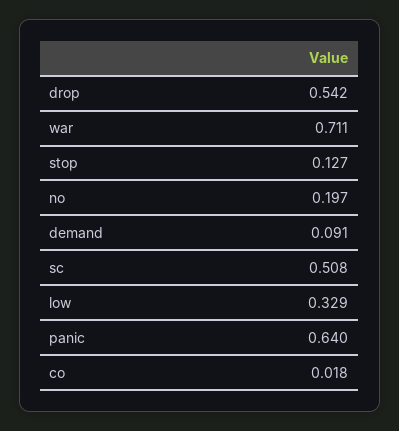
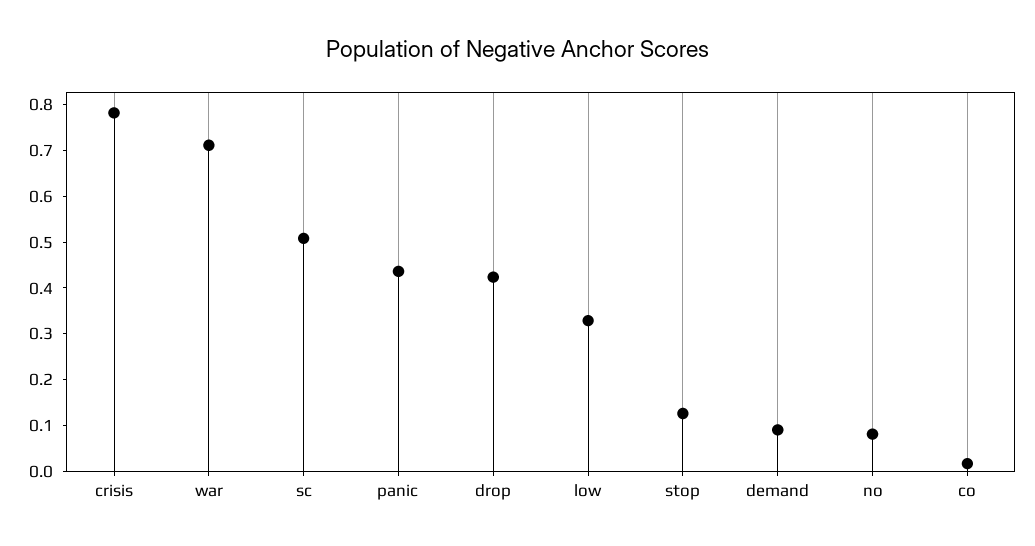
drop: 0.542 -> 0.42
no: 0.197 -> 0.08
panic: 0.64 -> 0.44
crisis: none -> 0.78

